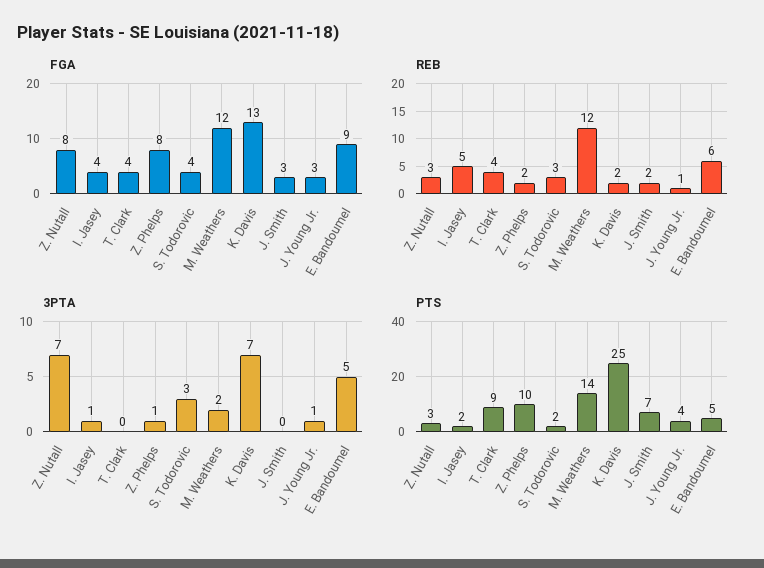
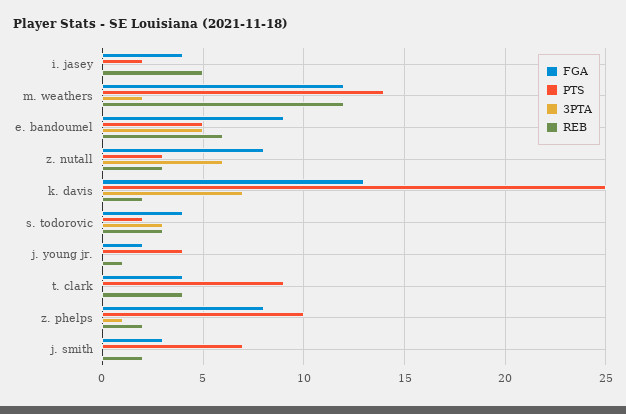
FGA, J. Young Jr.: 3 -> 2
3PTA, Z. Nutall: 7 -> 6
3PTA, I. Jasey: 1 -> 0
3PTA, J. Young Jr.: 1 -> 0

